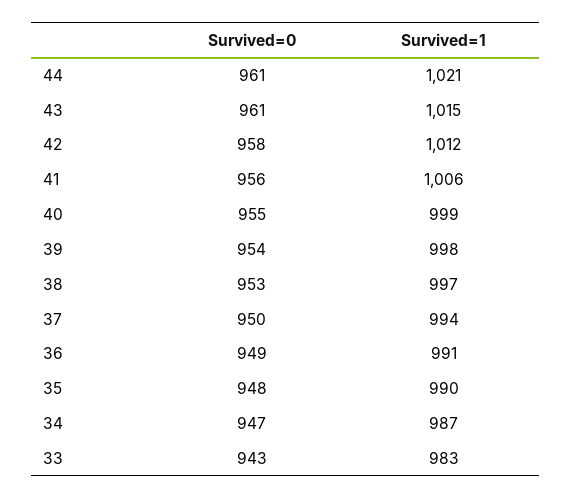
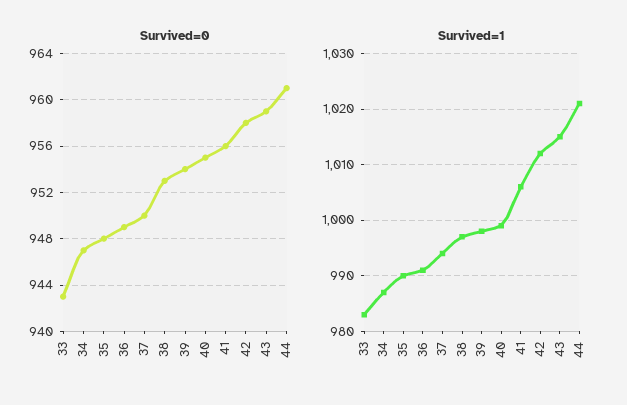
Survived=0, 43: 961 -> 959

